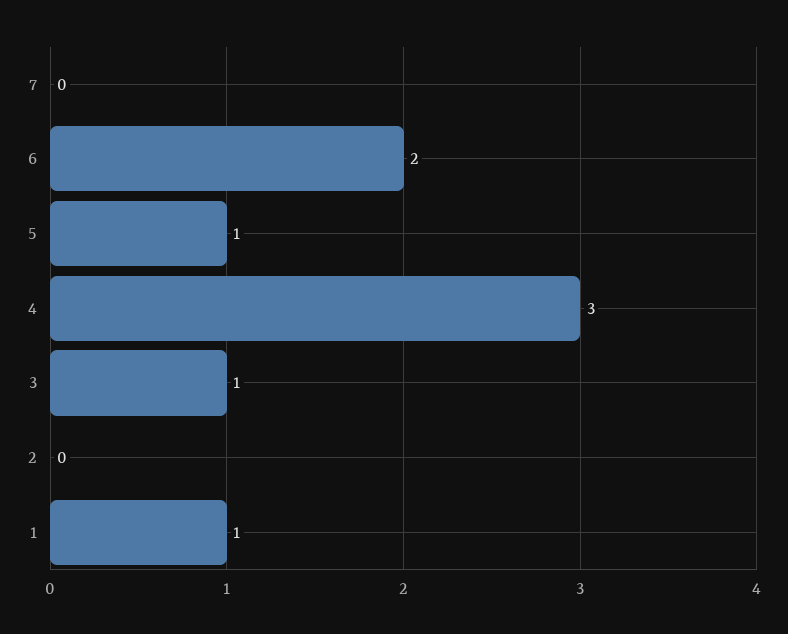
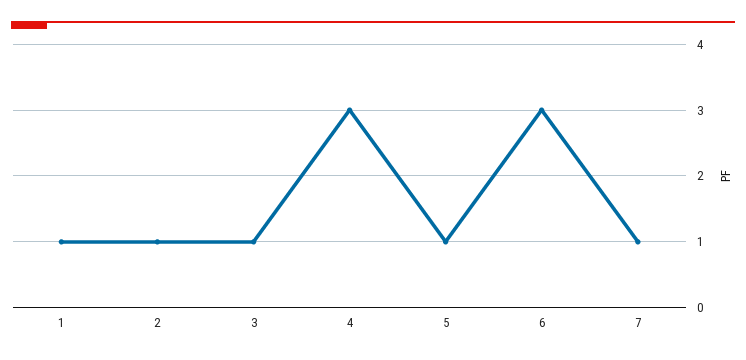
7: 0 -> 1
6: 2 -> 3
2: 0 -> 1

